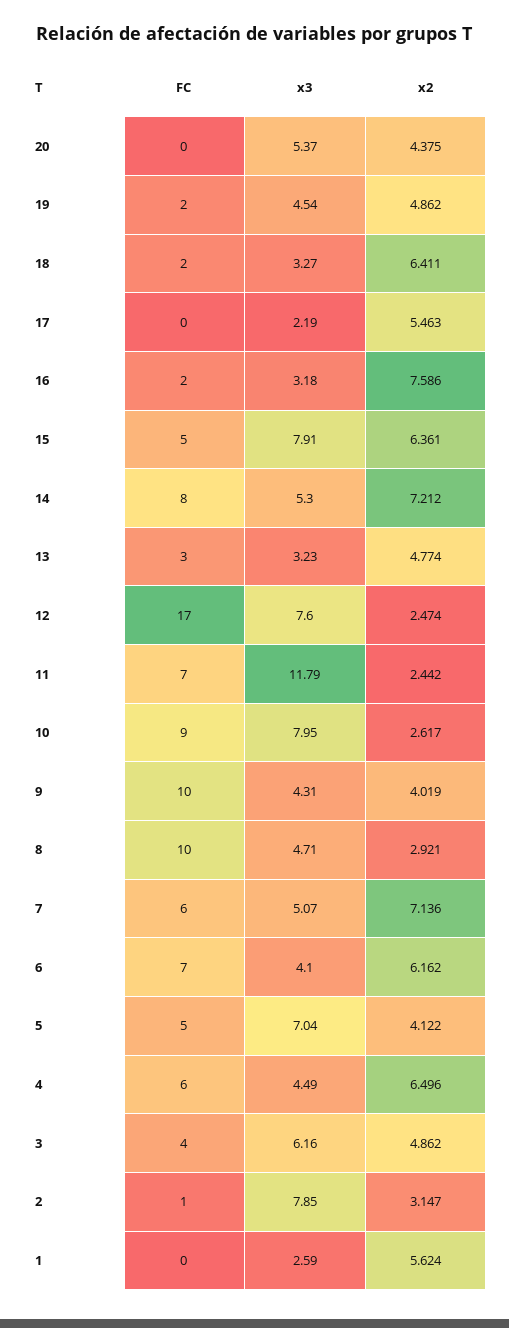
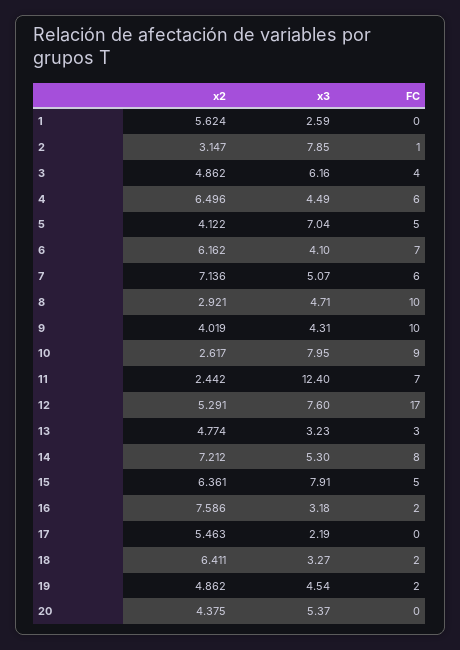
x2, 12: 2.474 -> 5.291
x3, 11: 11.79 -> 12.4

